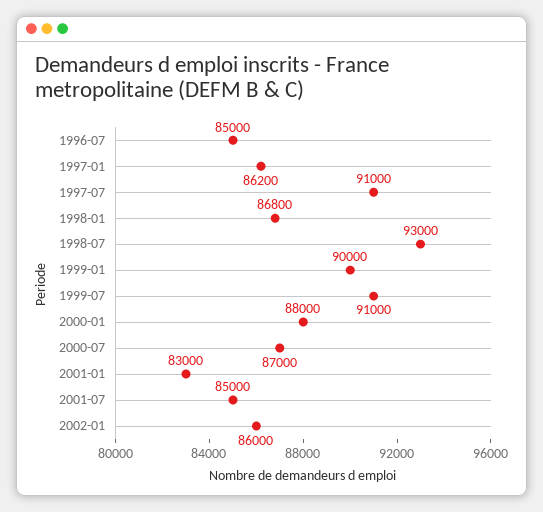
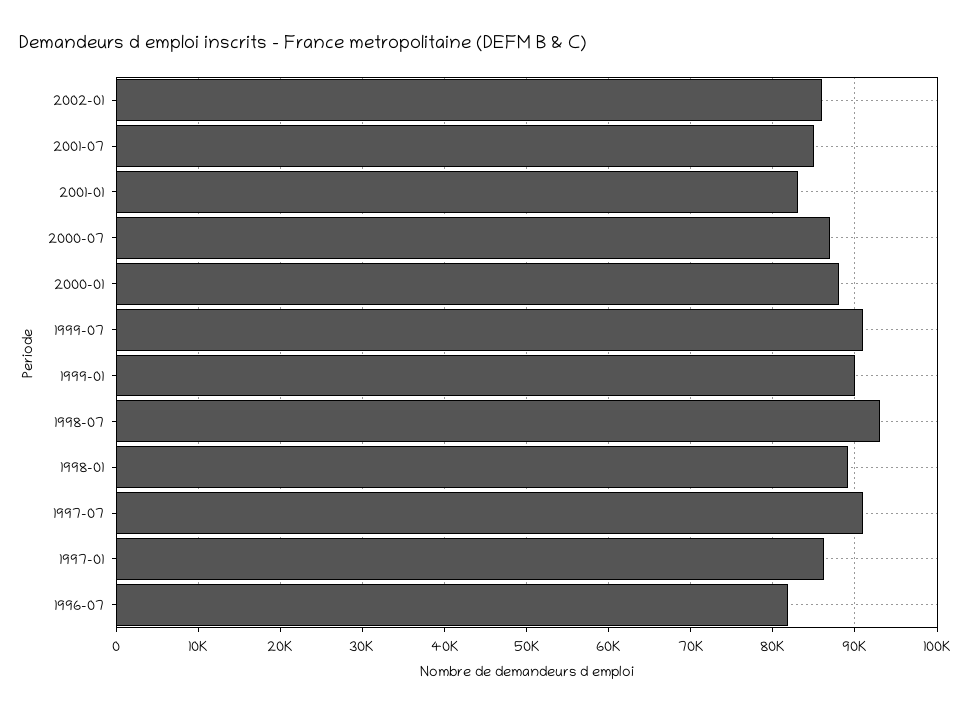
1996-07: 85000 -> 82000
1998-01: 86800 -> 89000

